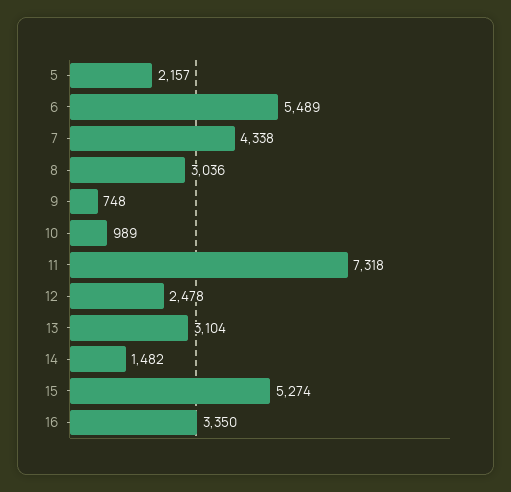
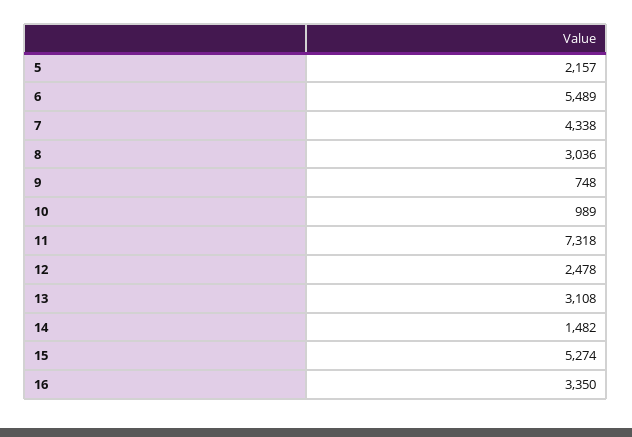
13: 3104 -> 3108

